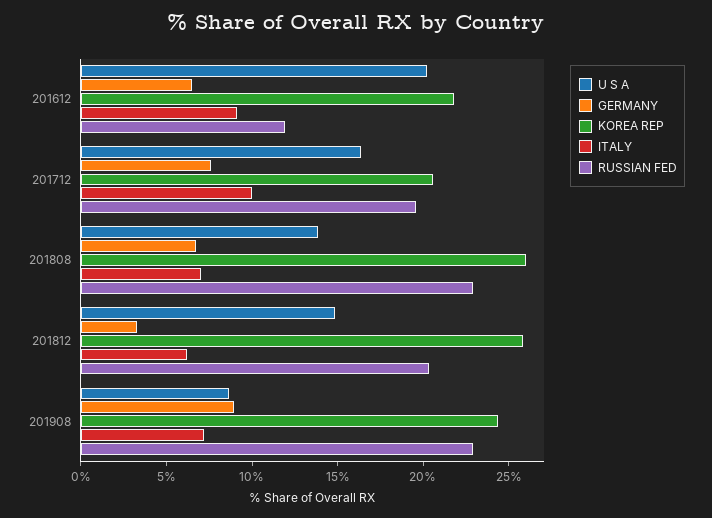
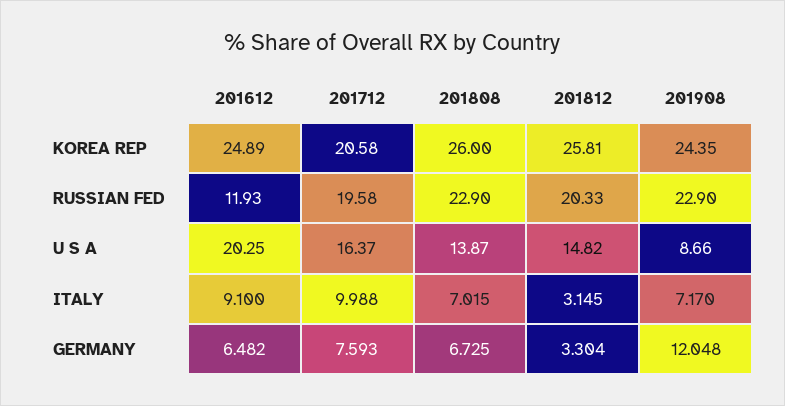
KOREA REP, 201612: 22 -> 24.89
ITALY, 201812: 6 -> 3.145
GERMANY, 201908: 9 -> 12.048

